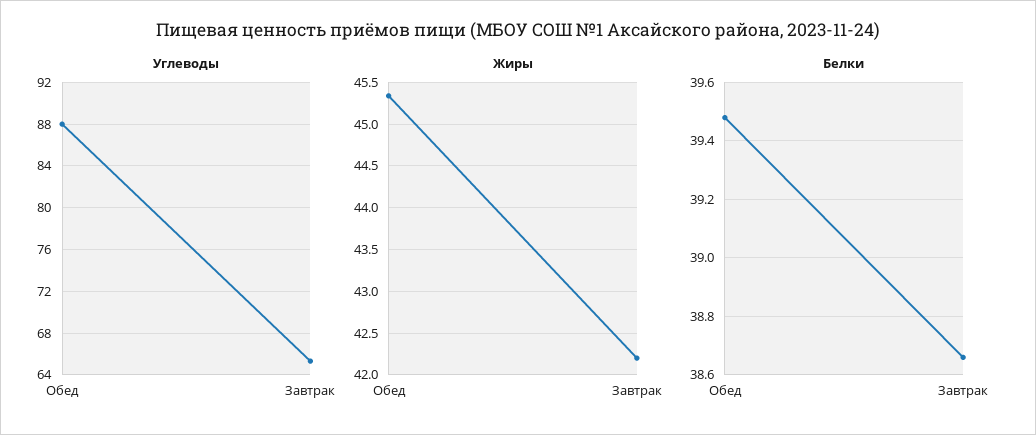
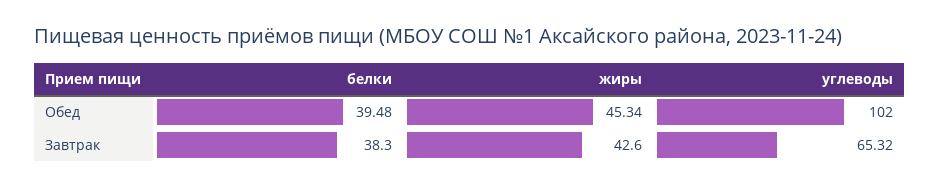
Углеводы, Обед: 88 -> 102
Жиры, Завтрак: 42.2 -> 42.6
Белки, Завтрак: 38.65 -> 38.3

